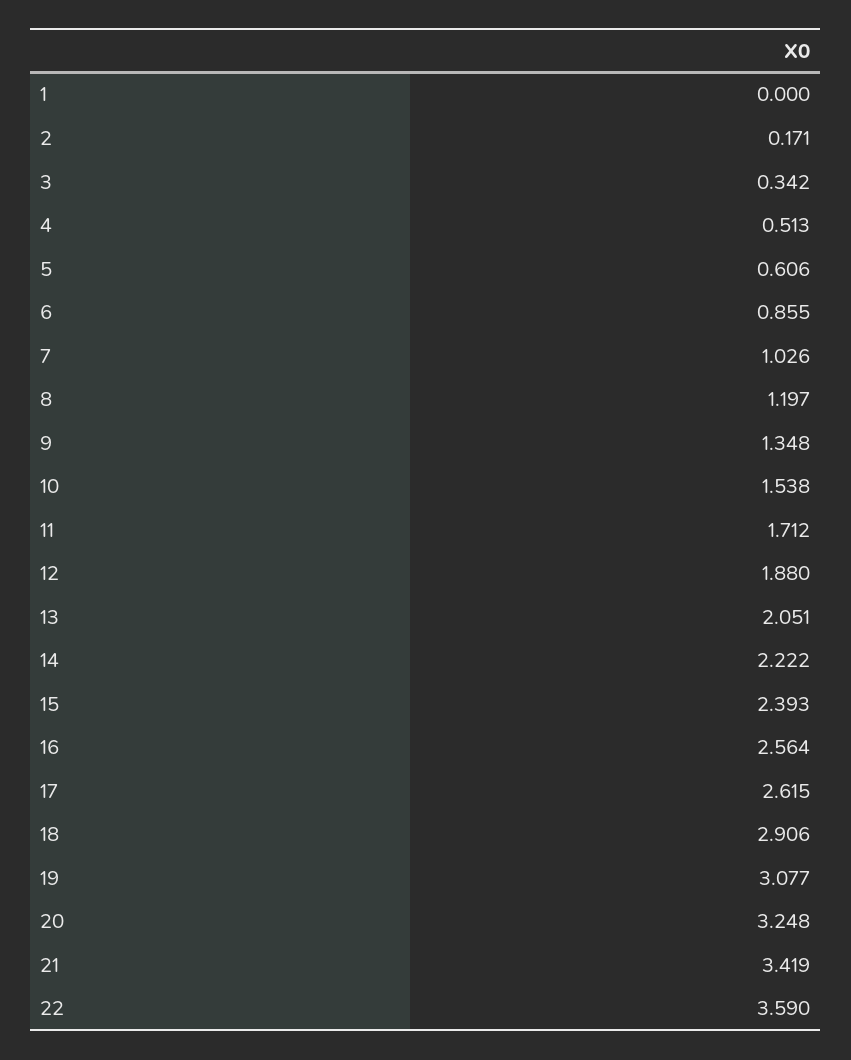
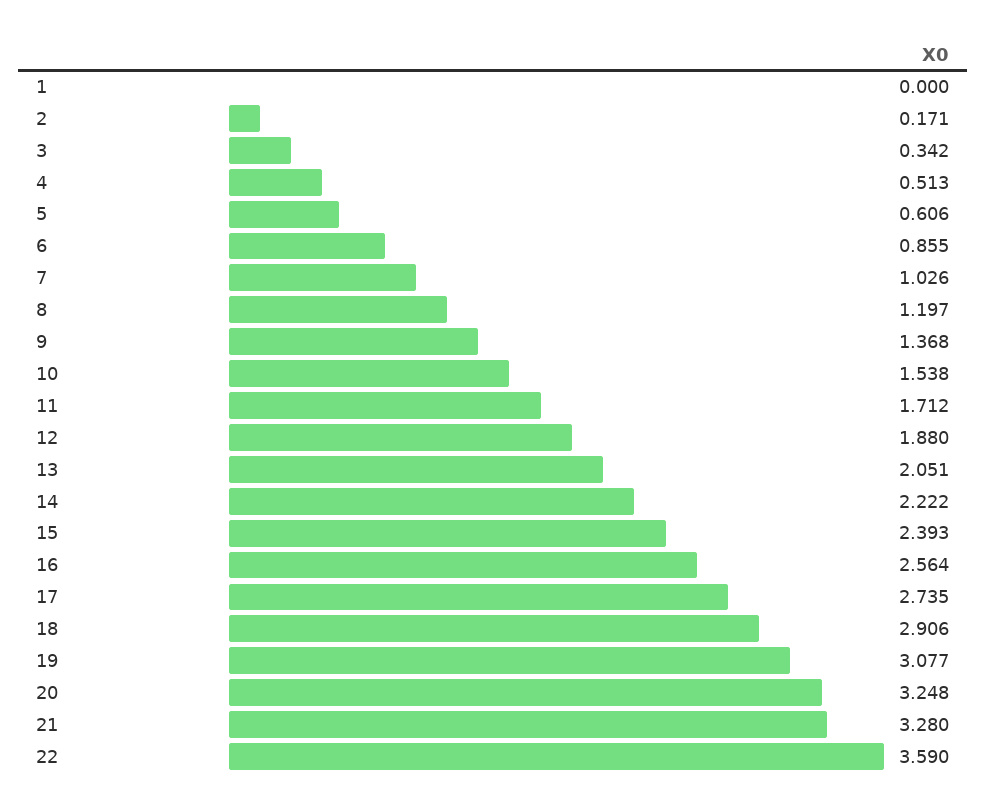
9: 1.348 -> 1.368
17: 2.615 -> 2.735
21: 3.419 -> 3.28

